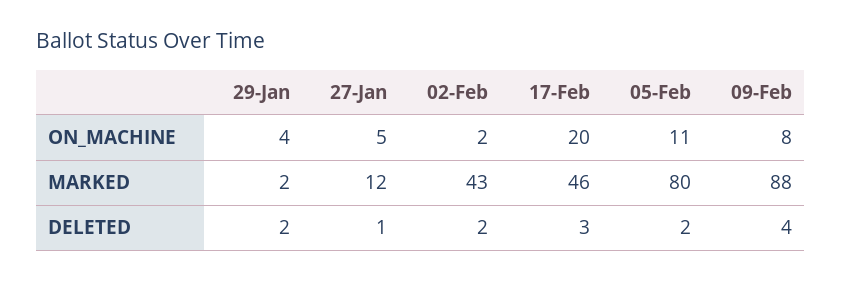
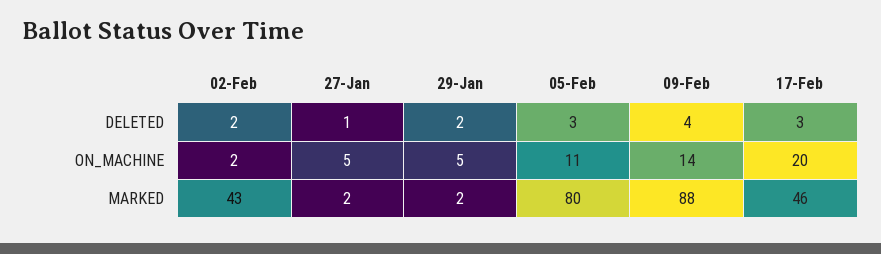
29-Jan, ON_MACHINE: 4 -> 5
09-Feb, ON_MACHINE: 8 -> 14
27-Jan, MARKED: 12 -> 2
05-Feb, DELETED: 2 -> 3

